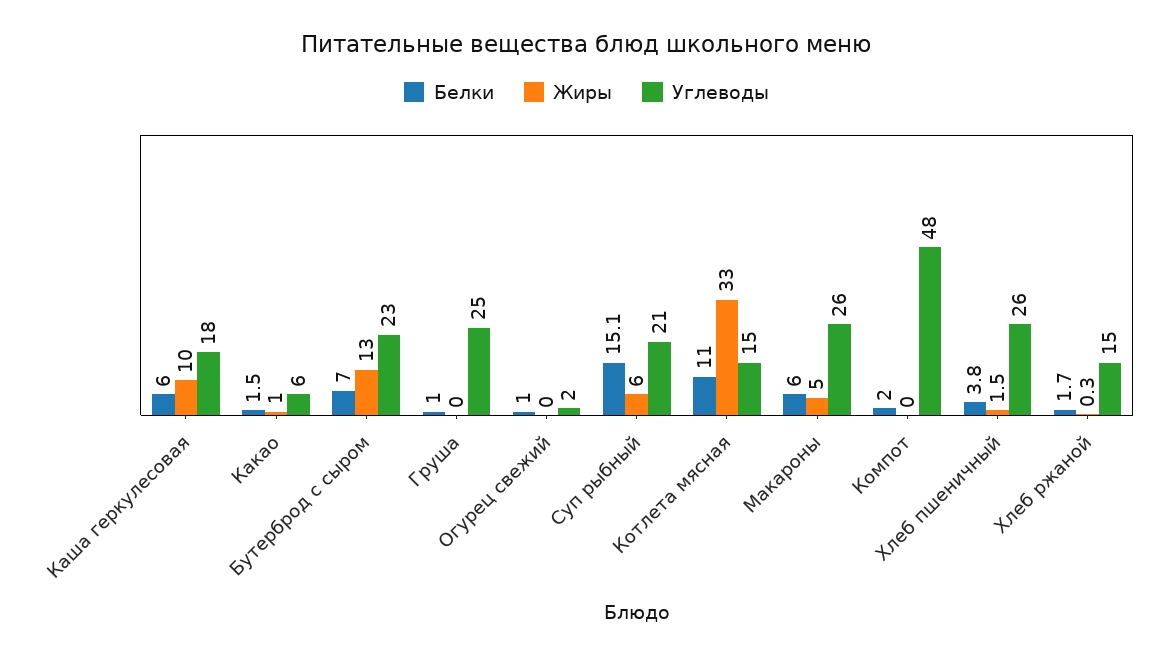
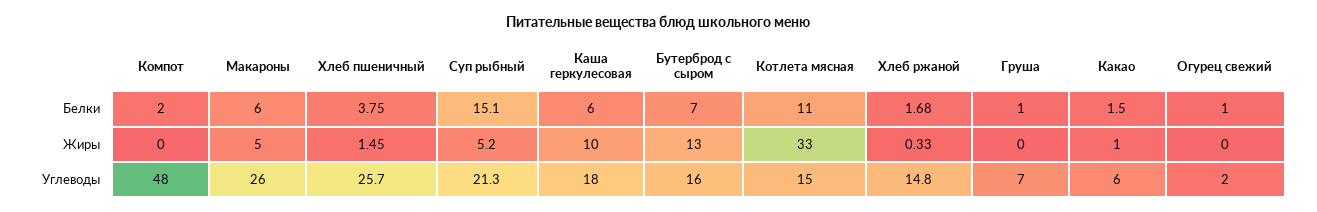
Углеводы, Бутерброд с сыром: 23 -> 16
Углеводы, Груша: 25 -> 7
Жиры, Суп рыбный: 6 -> 5.2

